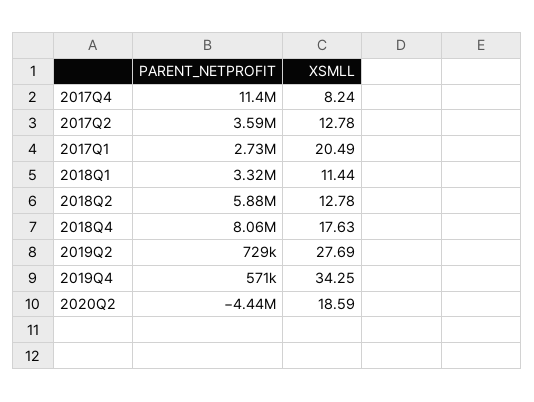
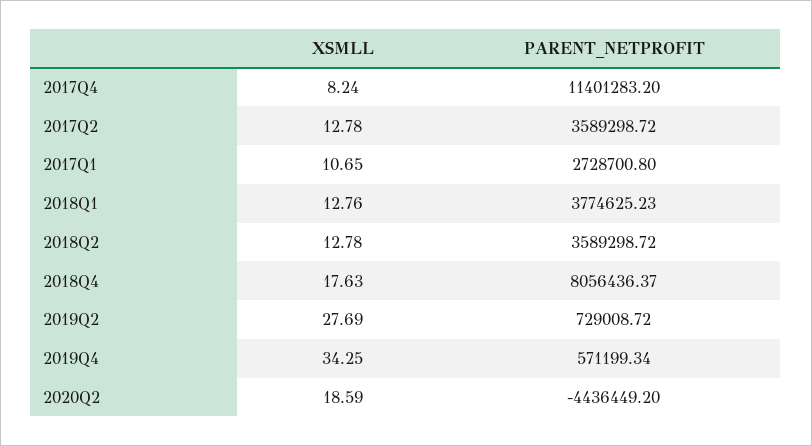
XSMLL, 2017Q1: 20.49 -> 10.65
PARENT_NETPROFIT, 2018Q1: 3320000 -> 3774625.23
XSMLL, 2018Q1: 11.44 -> 12.76
PARENT_NETPROFIT, 2018Q2: 5880000 -> 3589298.72

